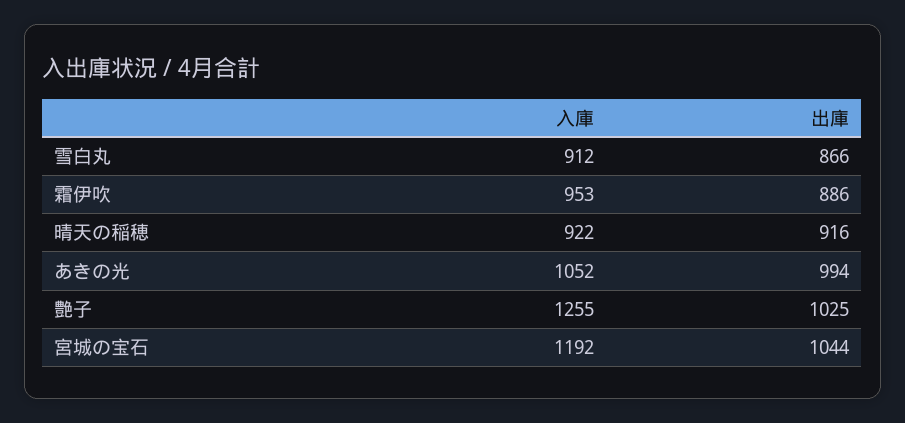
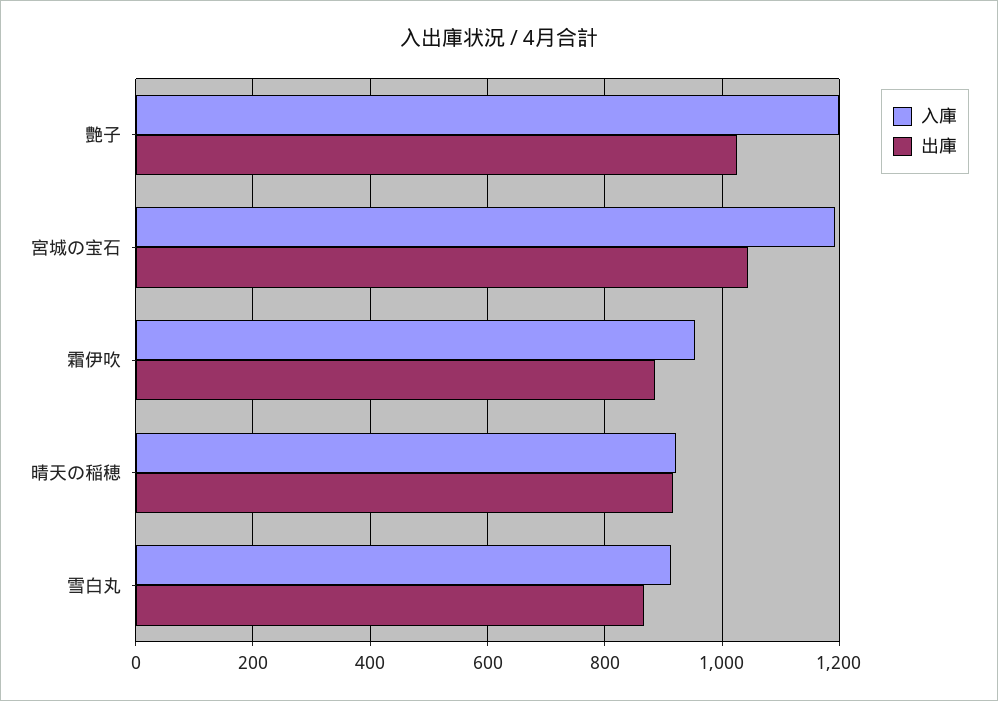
入庫, あきの光: 1052 -> none
出庫, あきの光: 994 -> none
入庫, 艶子: 1255 -> 1200

